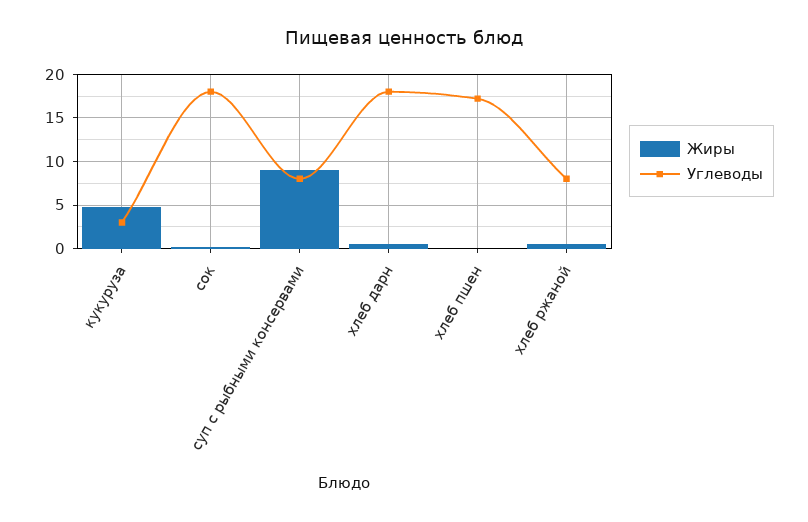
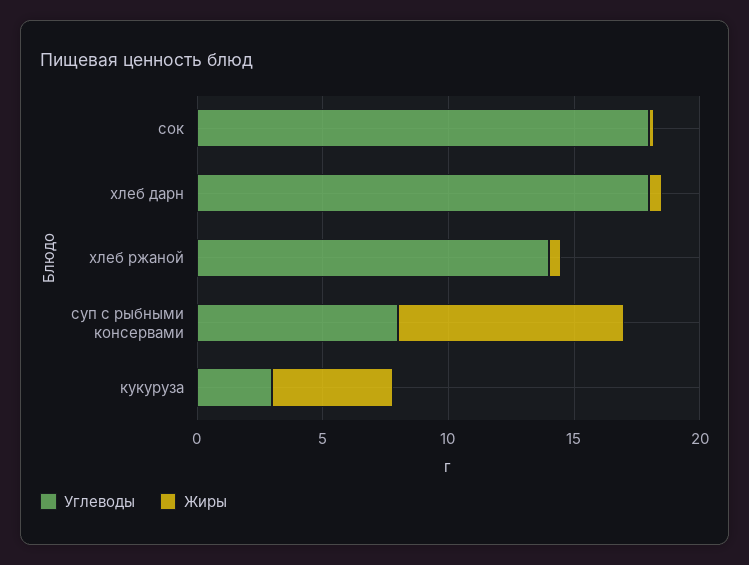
Жиры, хлеб пшен: 0 -> none
Углеводы, хлеб пшен: 17 -> none
Углеводы, хлеб ржаной: 8 -> 14

